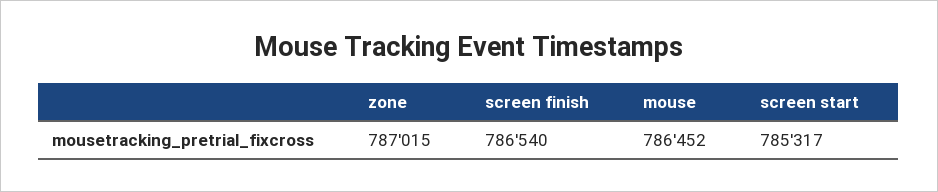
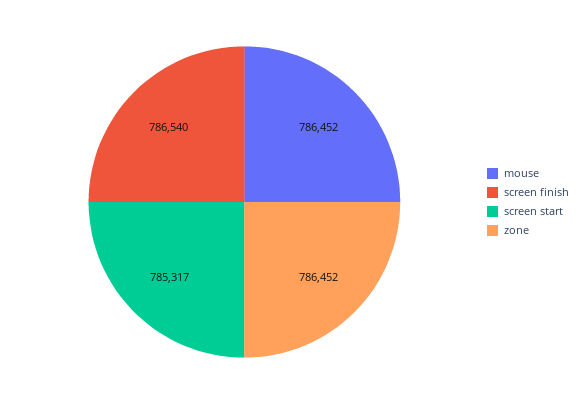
zone: 787015 -> 786452

